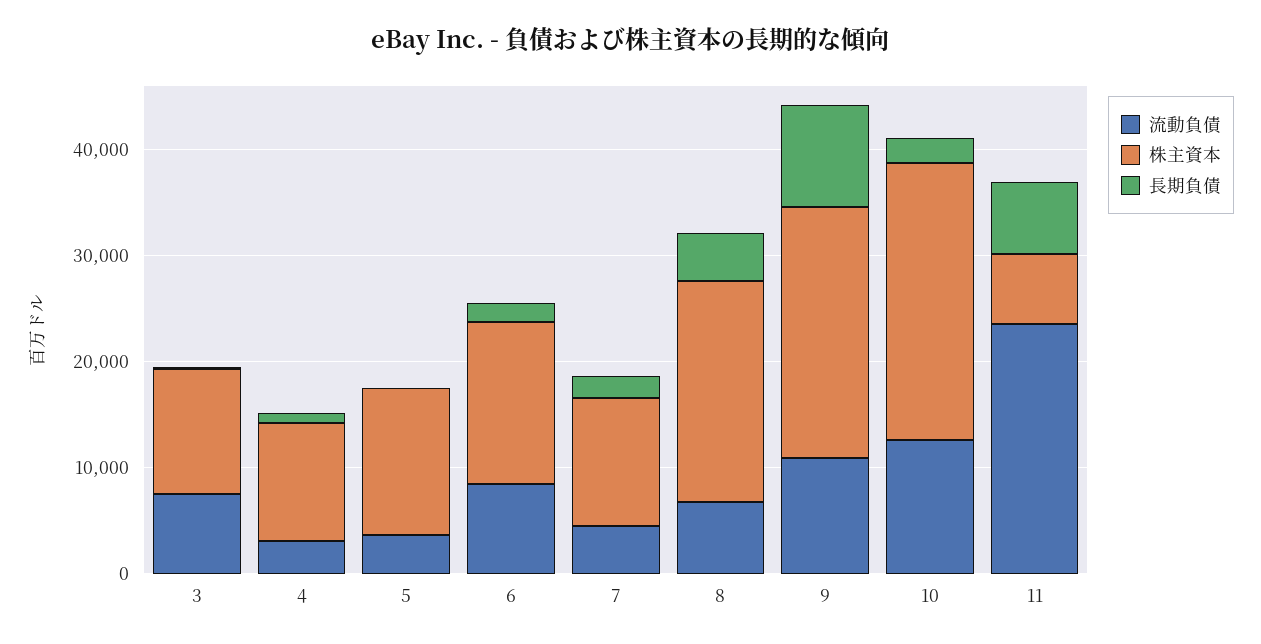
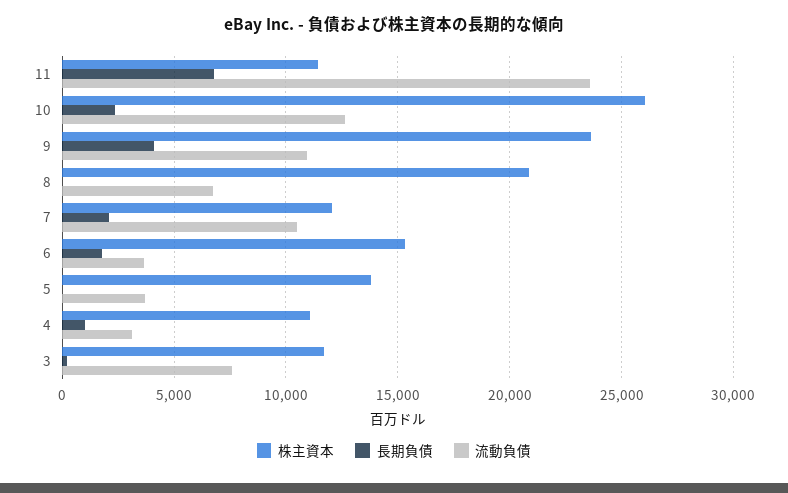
流動負債, 6: 8000 -> 3500
流動負債, 7: 4000 -> 10500
長期負債, 8: 4000 -> 0
長期負債, 9: 10000 -> 4000
株主資本, 11: 6000 -> 11500

